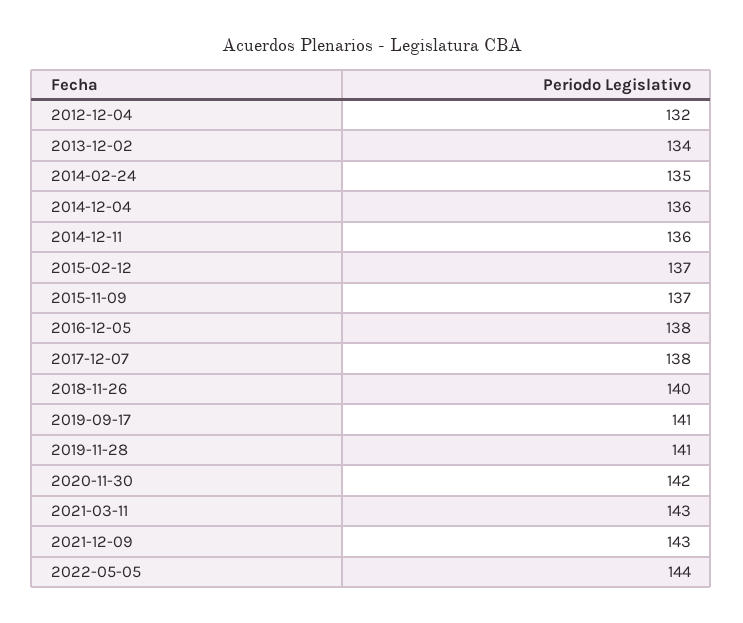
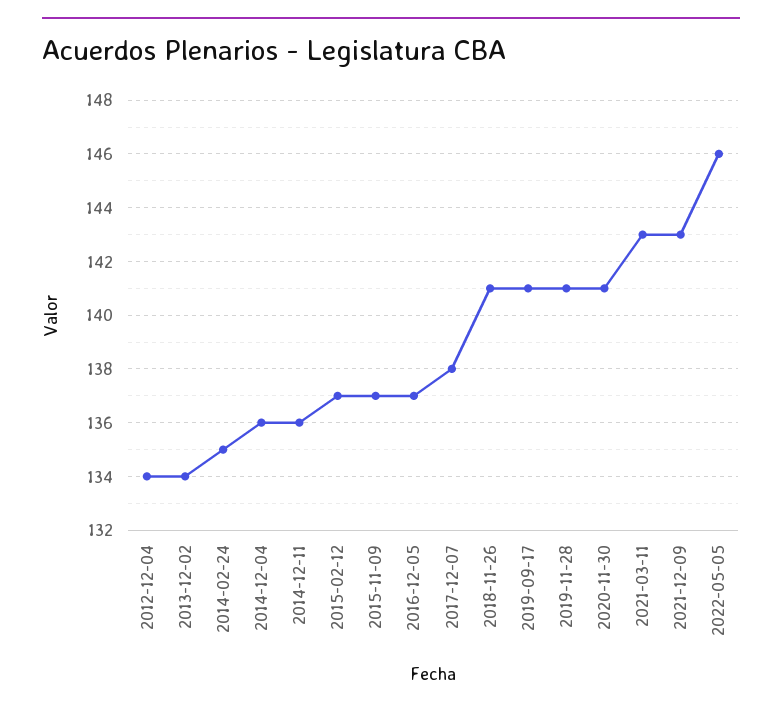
2012-12-04: 132 -> 134
2016-12-05: 138 -> 137
2018-11-26: 140 -> 141
2020-11-30: 142 -> 141
2022-05-05: 144 -> 146

